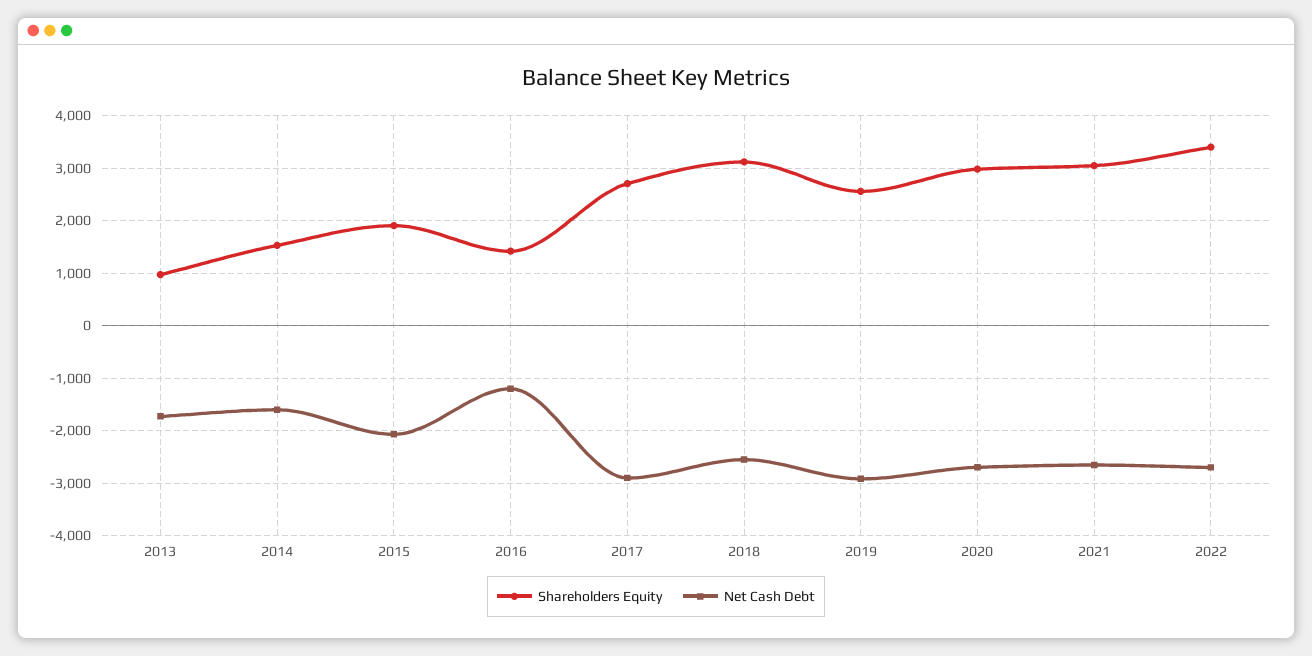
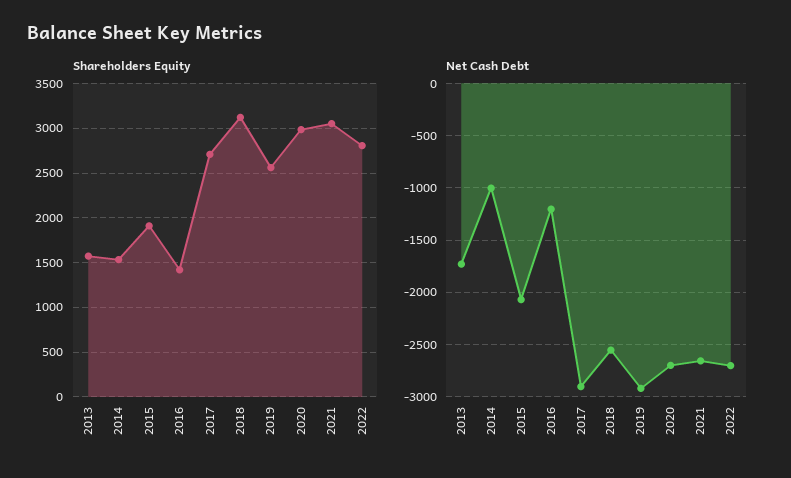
Shareholders Equity, 2013: 1000 -> 1600
Net Cash Debt, 2014: -1600 -> -1000
Shareholders Equity, 2022: 3400 -> 2800

